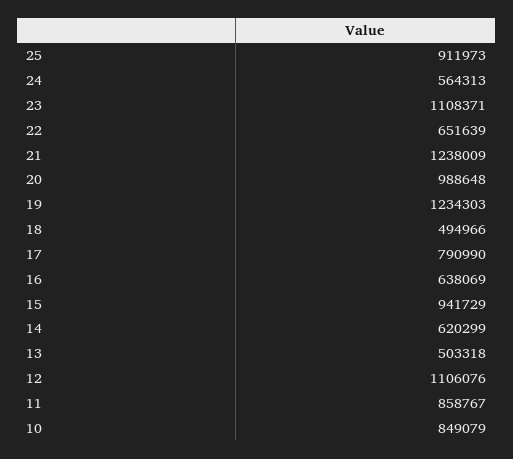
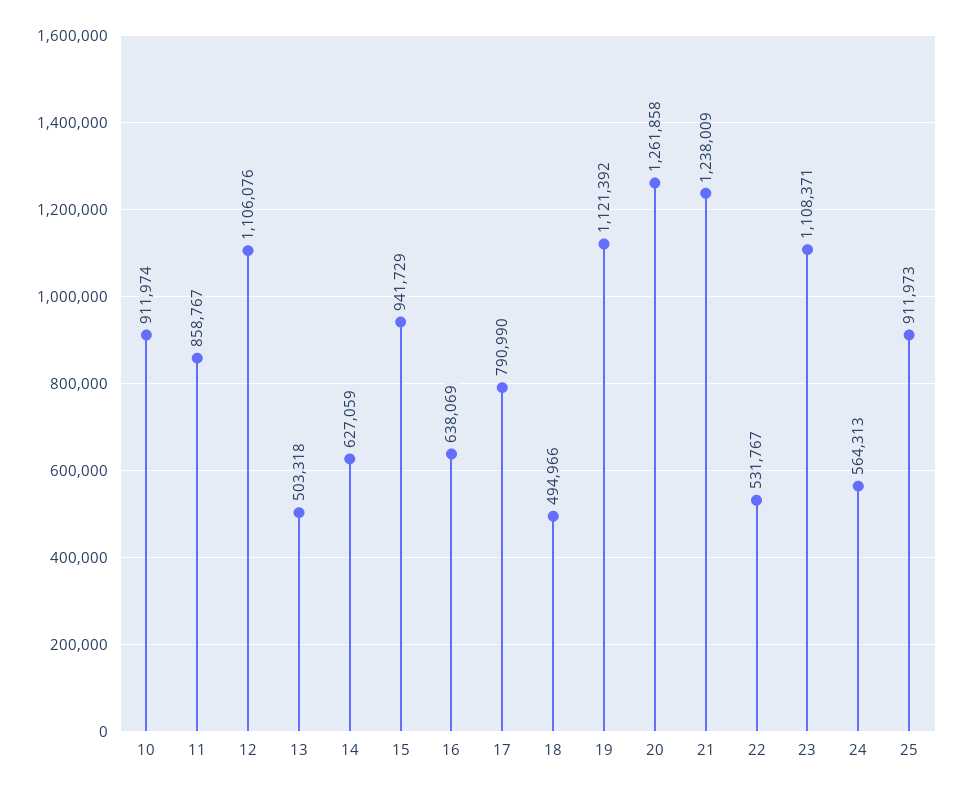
22: 651639 -> 531767
20: 988648 -> 1261858
19: 1234303 -> 1121392
14: 620299 -> 627059
10: 849079 -> 911974

